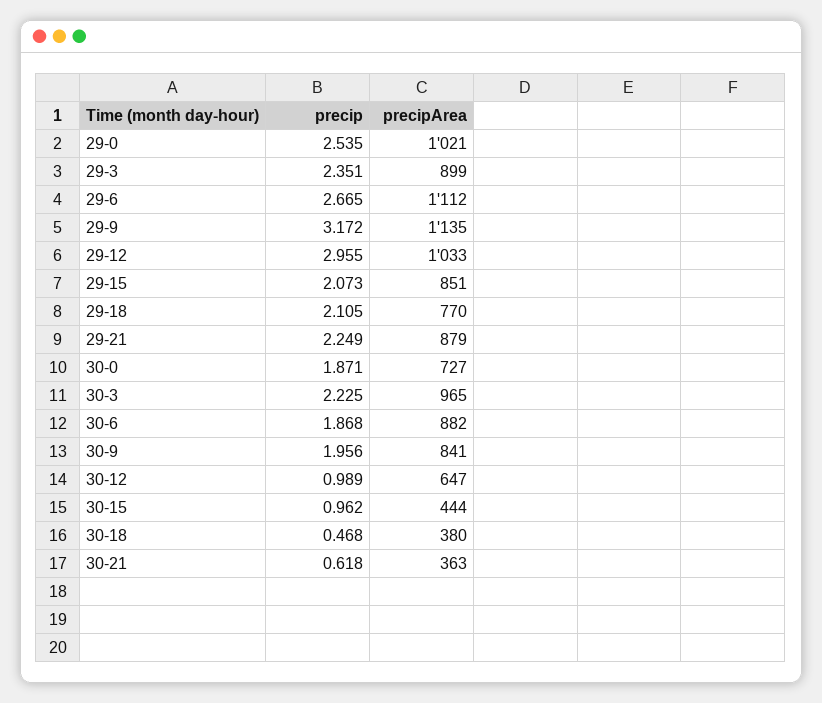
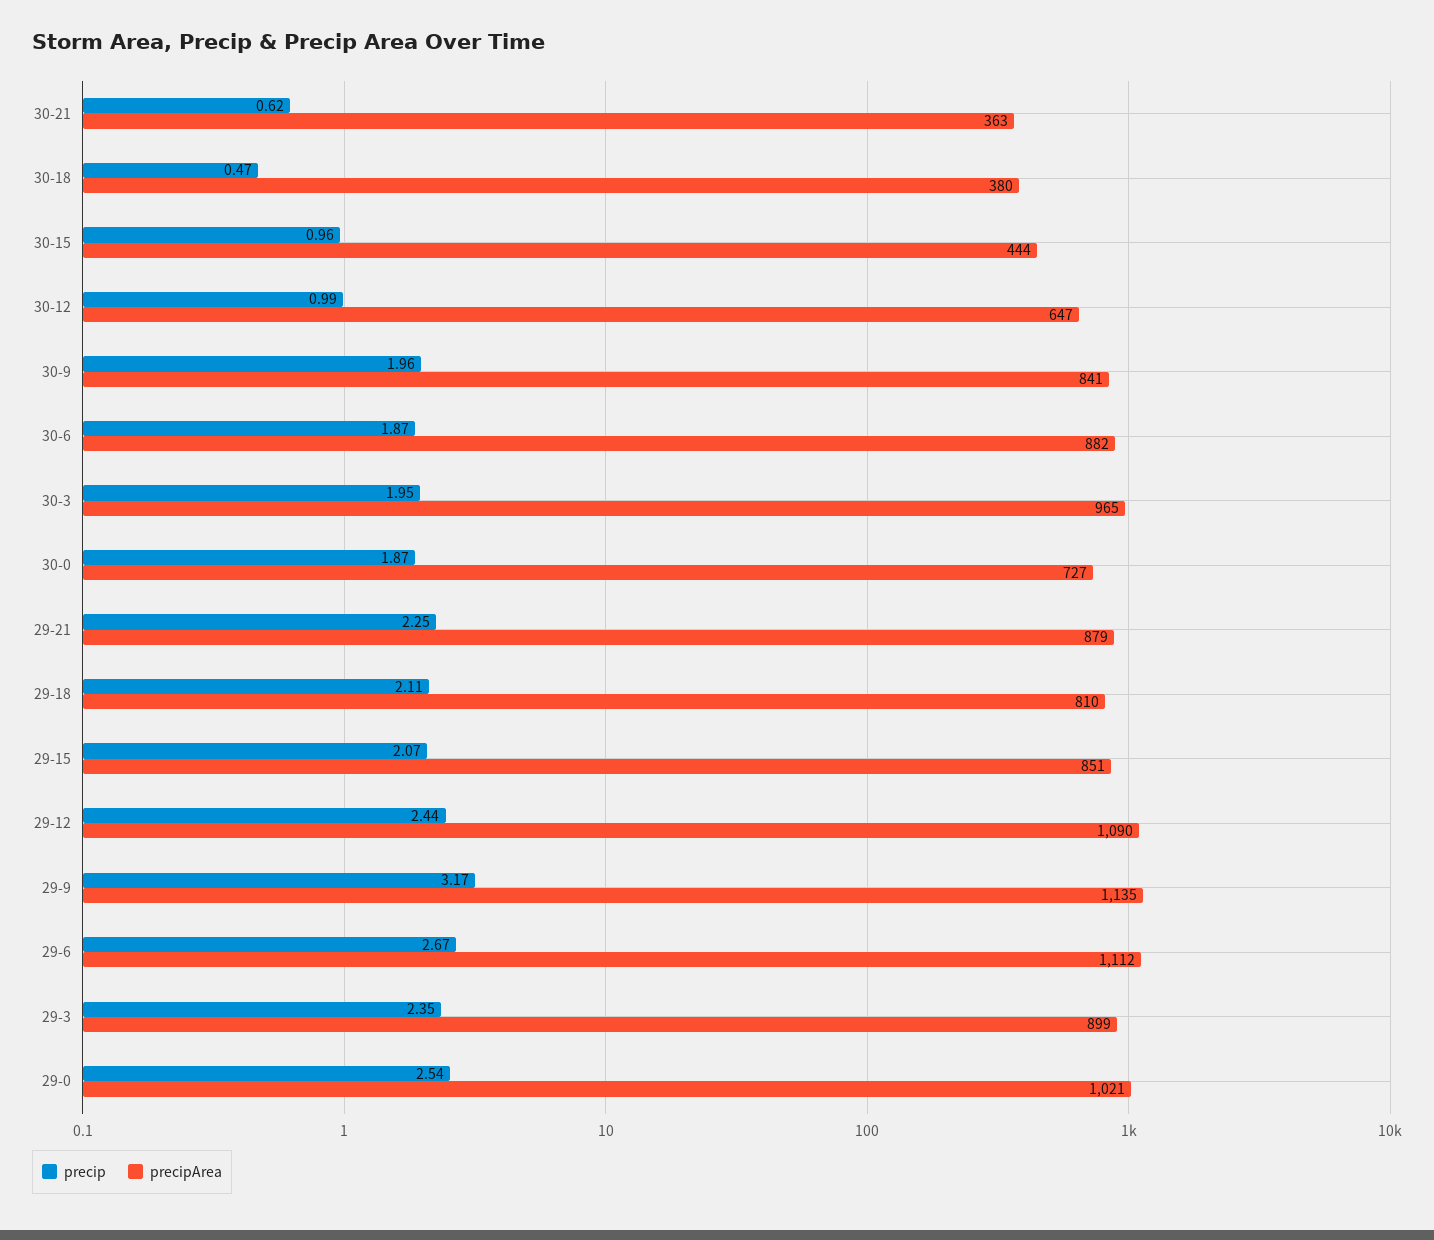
precip, 29-12: 2.955 -> 2.44
precipArea, 29-12: 1033 -> 1090
precipArea, 29-18: 770 -> 810
precip, 30-3: 2.225 -> 1.95

